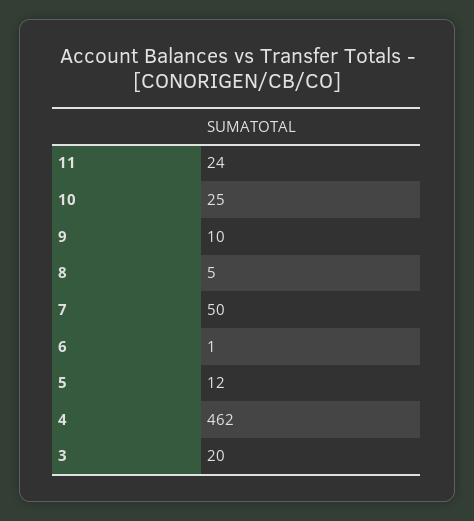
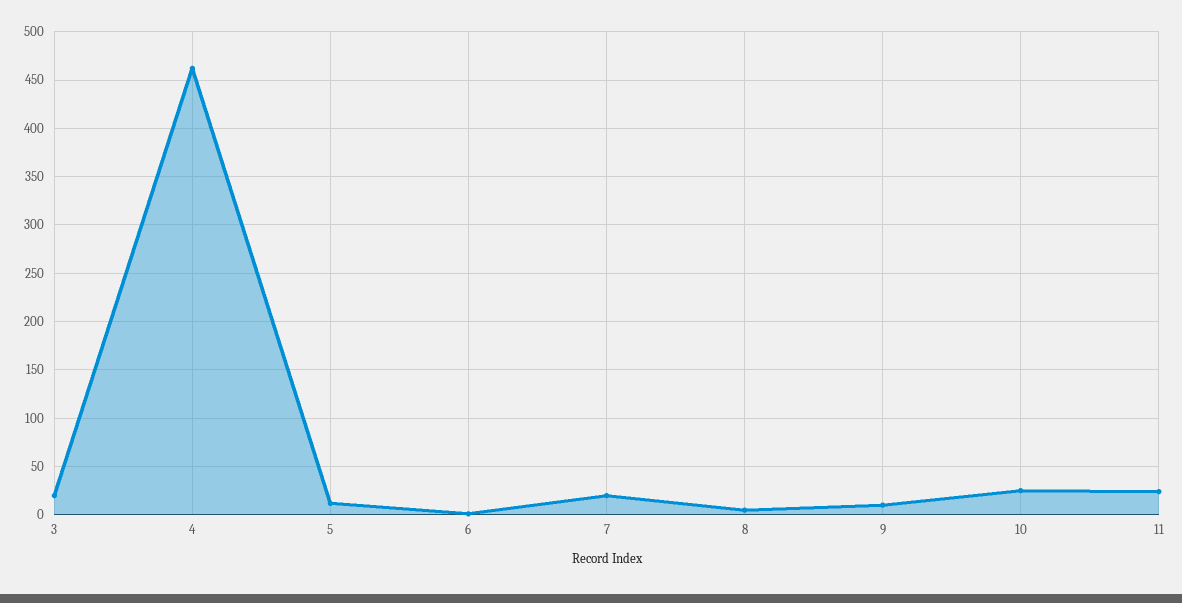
7: 50 -> 20

